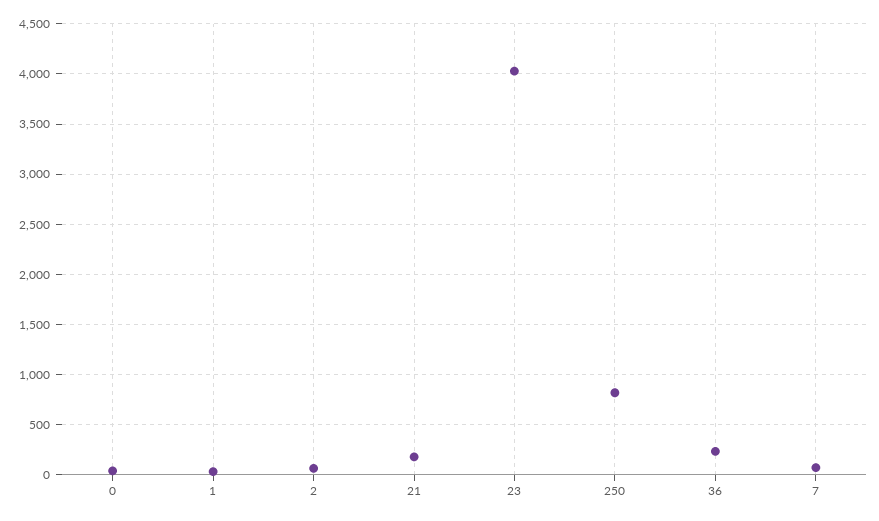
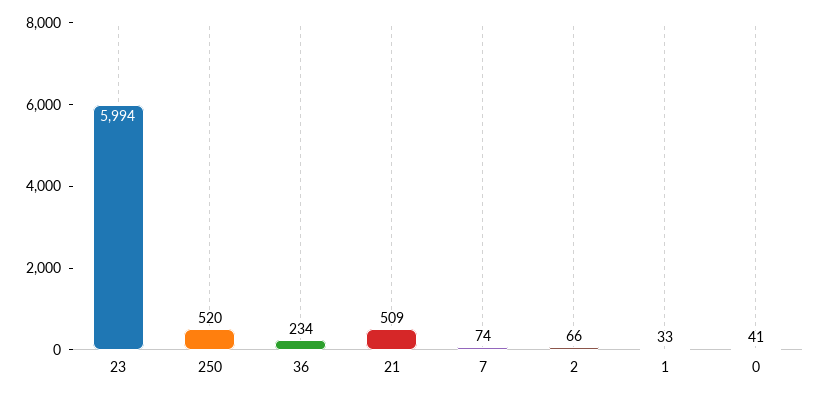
21: 200 -> 509
23: 4000 -> 5994
250: 800 -> 520

